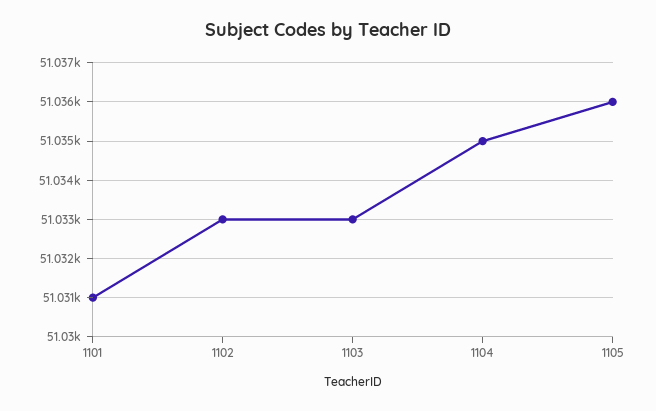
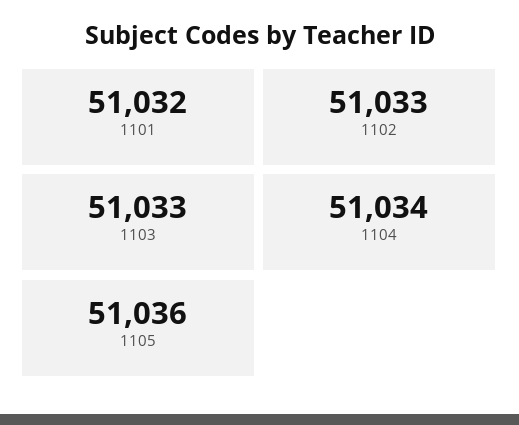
1101: 51031 -> 51032
1104: 51035 -> 51034

